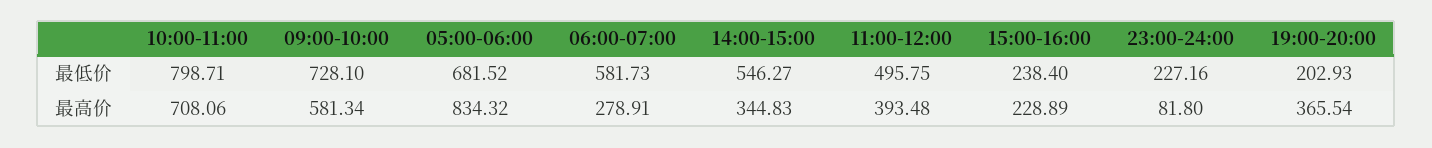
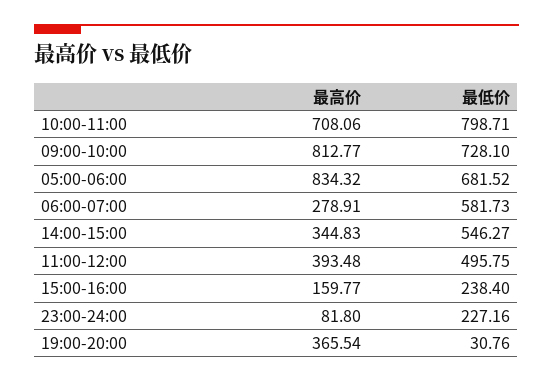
19:00-20:00, 最低价: 202.93 -> 30.76
09:00-10:00, 最高价: 581.34 -> 812.77
15:00-16:00, 最高价: 228.89 -> 159.77

